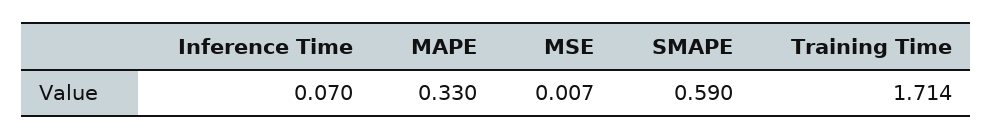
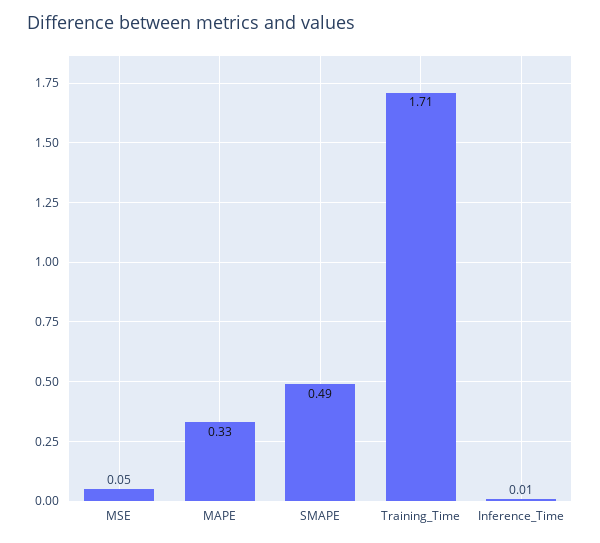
Inference Time: 0.07 -> 0.01
MSE: 0.007 -> 0.05
SMAPE: 0.59 -> 0.49

